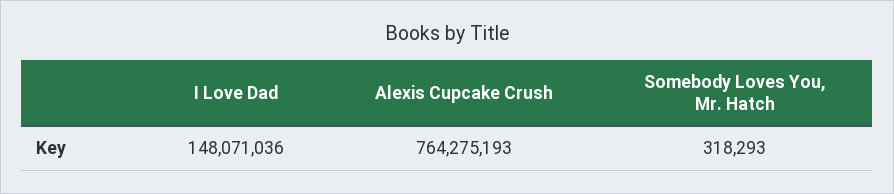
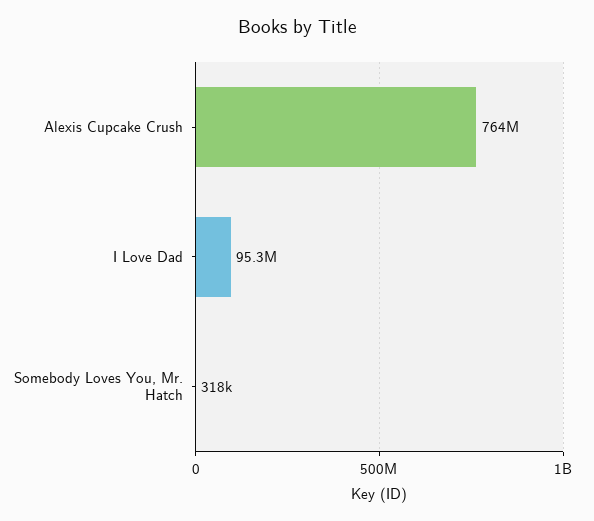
I Love Dad: 148071036 -> 95300000

